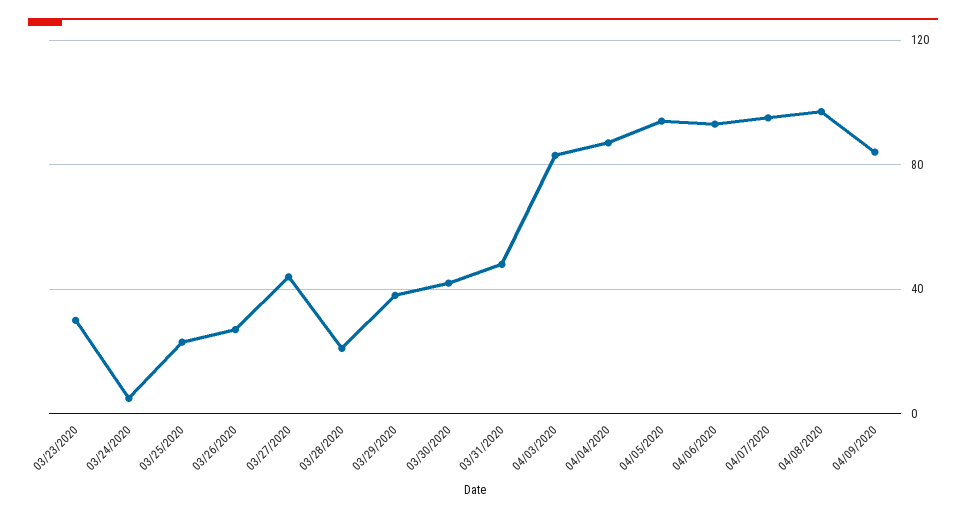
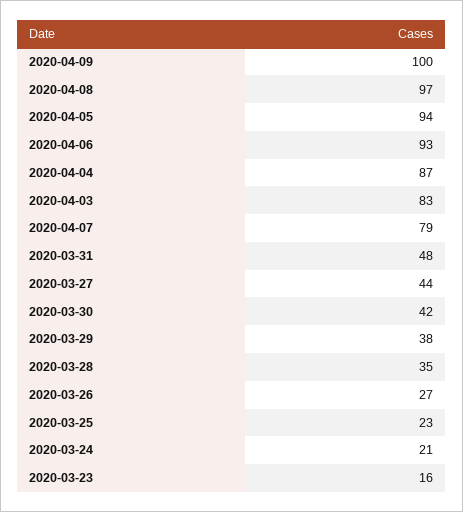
03/23/2020: 30 -> 16
03/24/2020: 5 -> 21
03/28/2020: 20 -> 35
04/07/2020: 95 -> 79
04/09/2020: 85 -> 100

